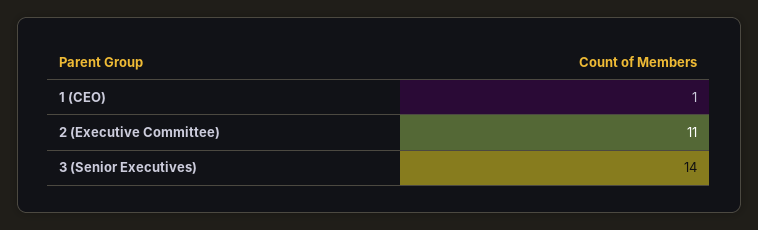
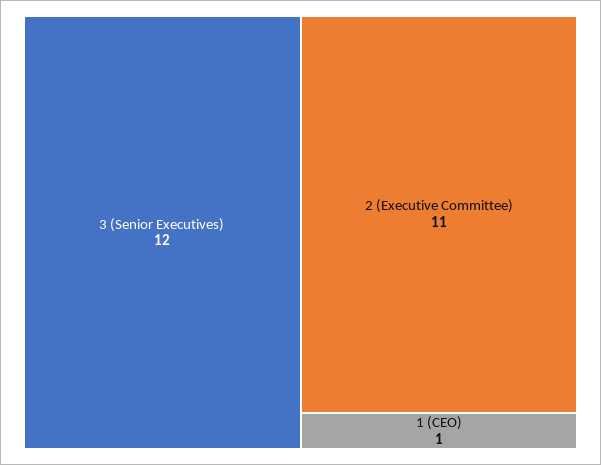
3 (Senior Executives): 14 -> 12

